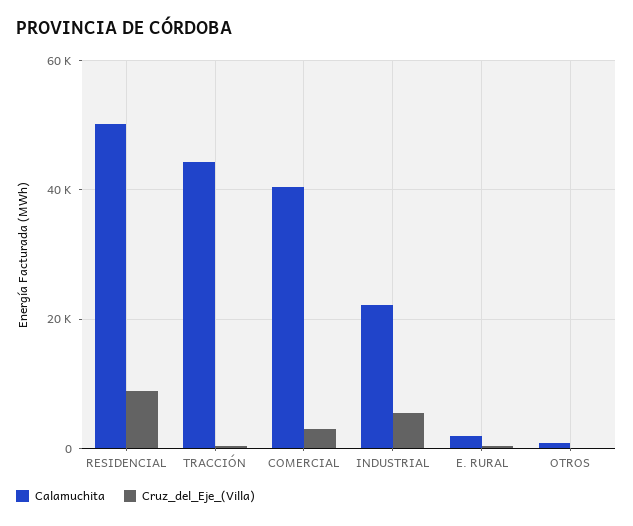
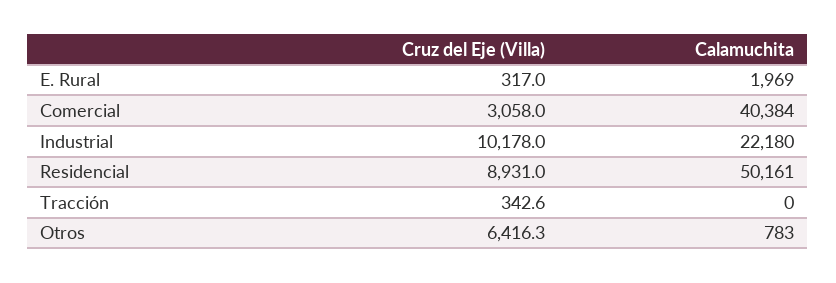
Calamuchita, TRACCIÓN: 44000 -> 0
Cruz_del_Eje_(Villa), INDUSTRIAL: 6000 -> 10178
Cruz_del_Eje_(Villa), OTROS: 0 -> 6416.3

